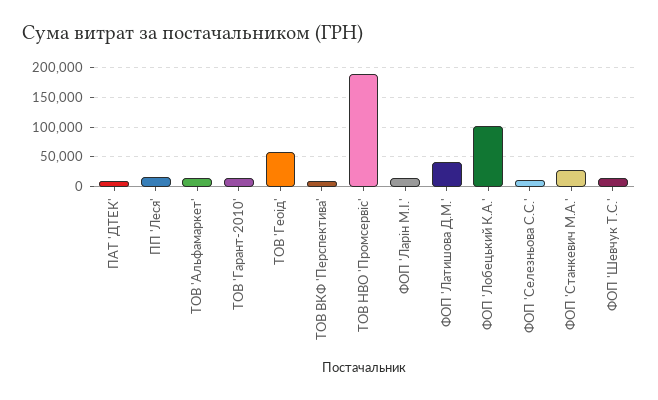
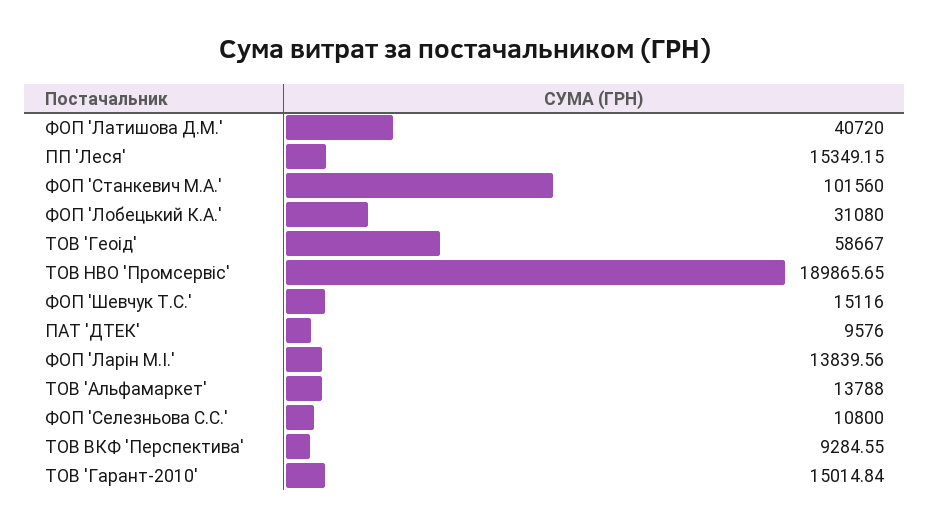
ФОП 'Лобецький К.А.': 100000 -> 31080
ФОП 'Станкевич М.А.': 25000 -> 101560

